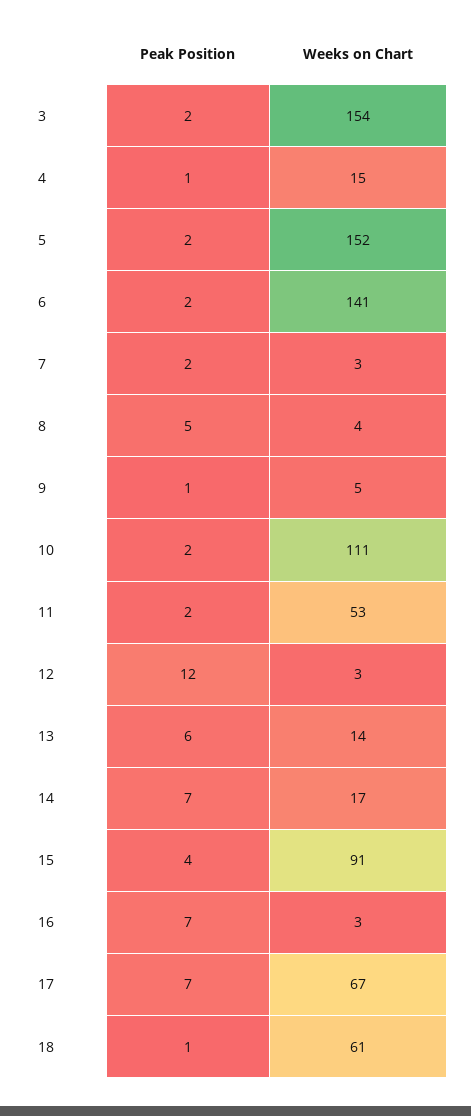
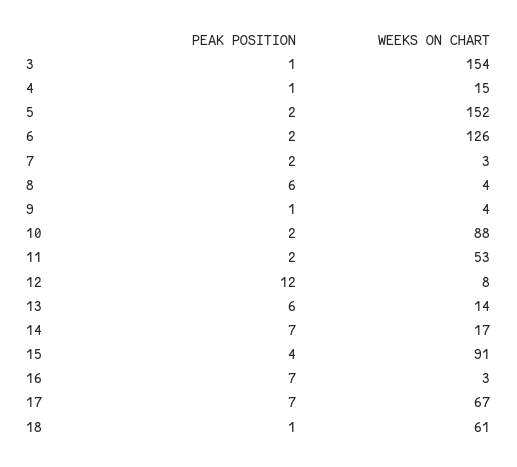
Peak Position, 3: 2 -> 1
Weeks on Chart, 6: 141 -> 126
Peak Position, 8: 5 -> 6
Weeks on Chart, 9: 5 -> 4
Weeks on Chart, 10: 111 -> 88
Weeks on Chart, 12: 3 -> 8

